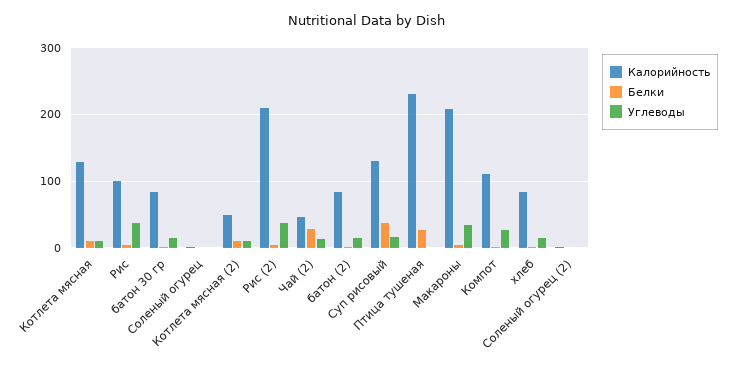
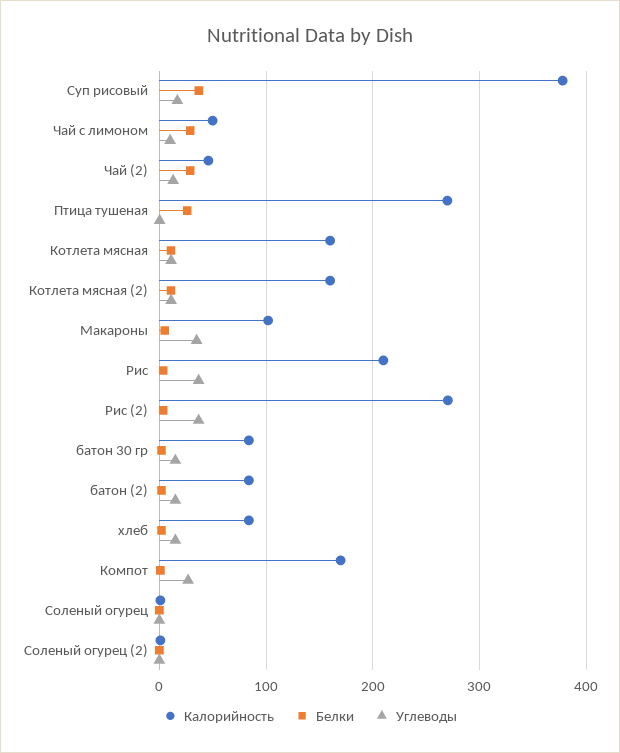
Калорийность, Котлета мясная: 130 -> 160
Калорийность, Рис: 100 -> 210
Калорийность, Котлета мясная (2): 50 -> 160
Калорийность, Рис (2): 210 -> 270
Калорийность, Суп рисовый: 130 -> 380
Калорийность, Птица тушеная: 230 -> 270
Калорийность, Макароны: 210 -> 100
Калорийность, Компот: 110 -> 170
Калорийность, Чай с лимоном: none -> 50
Белки, Чай с лимоном: none -> 30
Углеводы, Чай с лимоном: none -> 10

